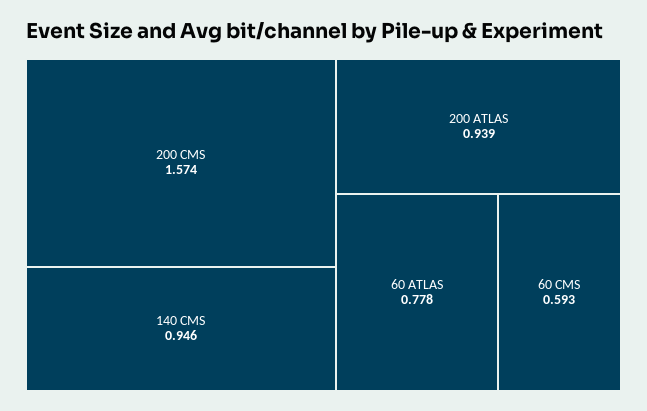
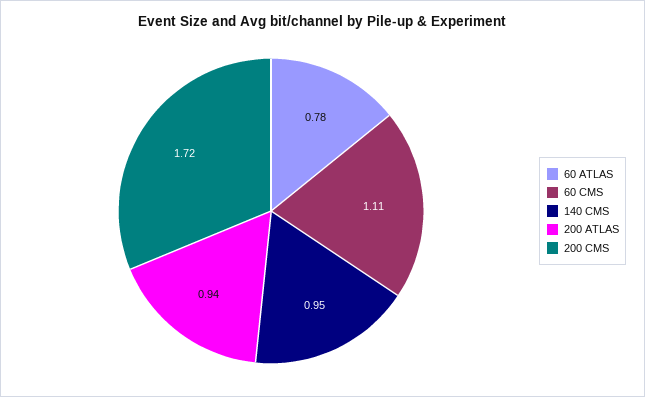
200 CMS: 1.574 -> 1.72
60 CMS: 0.593 -> 1.11

